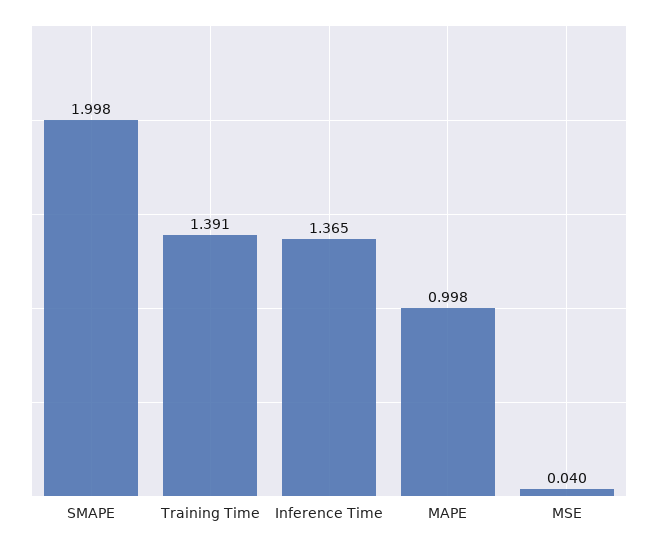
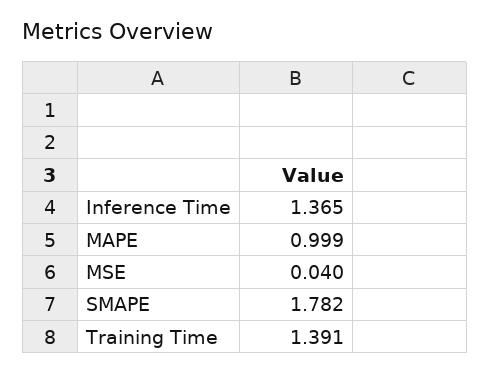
SMAPE: 1.998 -> 1.782
MAPE: 0.998 -> 0.999

